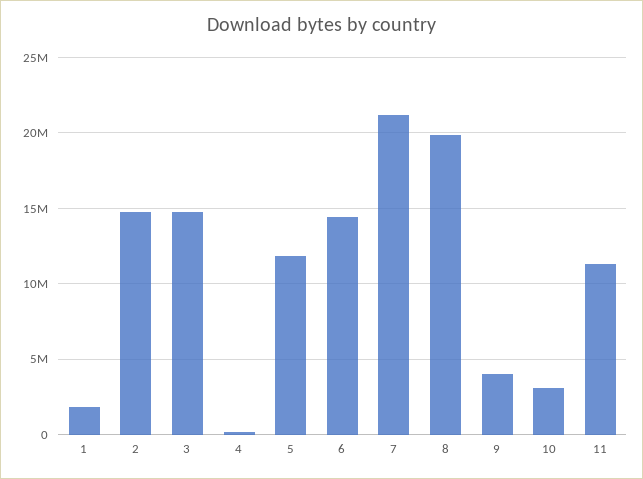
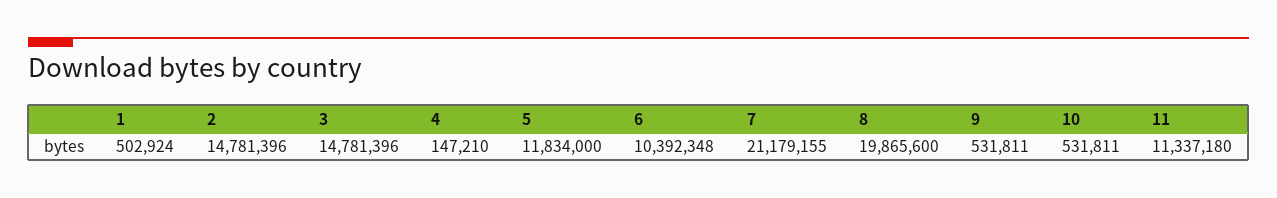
1: 2000000 -> 502924
6: 14500000 -> 10392348
9: 4000000 -> 531811
10: 3000000 -> 531811

